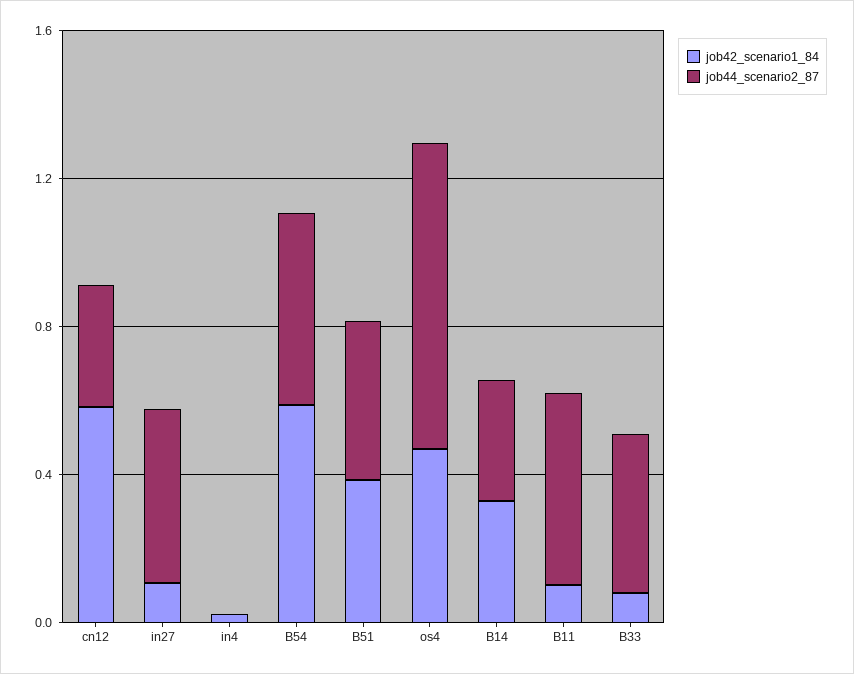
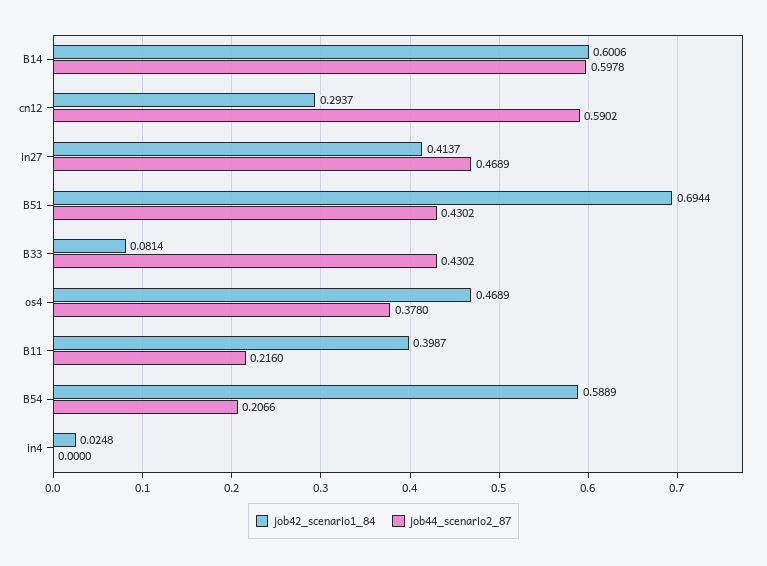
job42_scenario1_84, cn12: 0.6 -> 0.2937
job44_scenario2_87, cn12: 0.3 -> 0.5902
job42_scenario1_84, in27: 0.1 -> 0.4137
job44_scenario2_87, B54: 0.5 -> 0.2066
job42_scenario1_84, B51: 0.4 -> 0.6944
job44_scenario2_87, os4: 0.8 -> 0.378
job42_scenario1_84, B14: 0.3 -> 0.6006
job44_scenario2_87, B14: 0.3 -> 0.5978
job42_scenario1_84, B11: 0.1 -> 0.3987
job44_scenario2_87, B11: 0.5 -> 0.216

